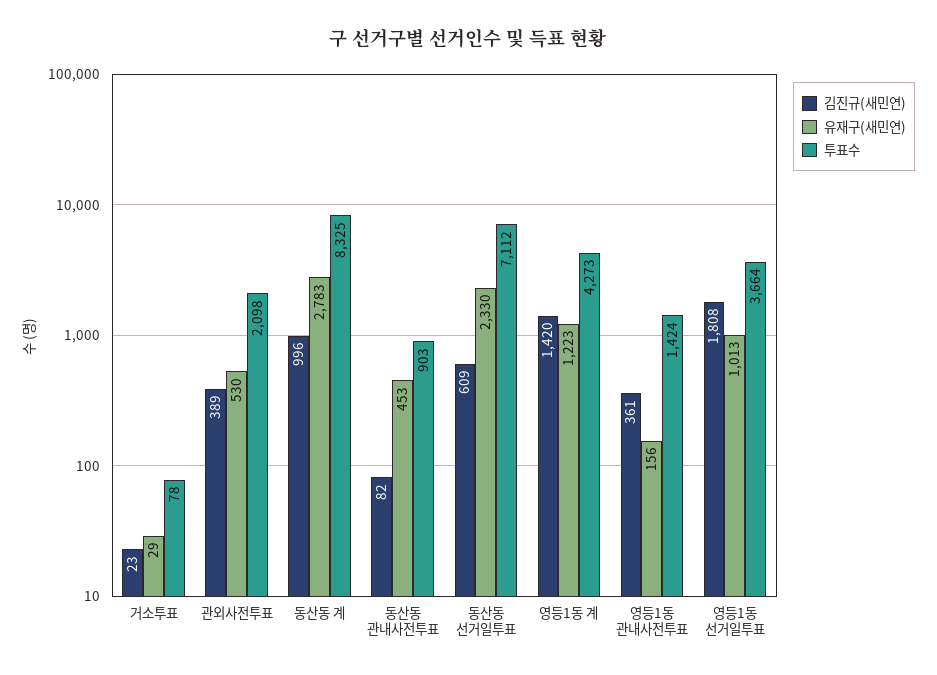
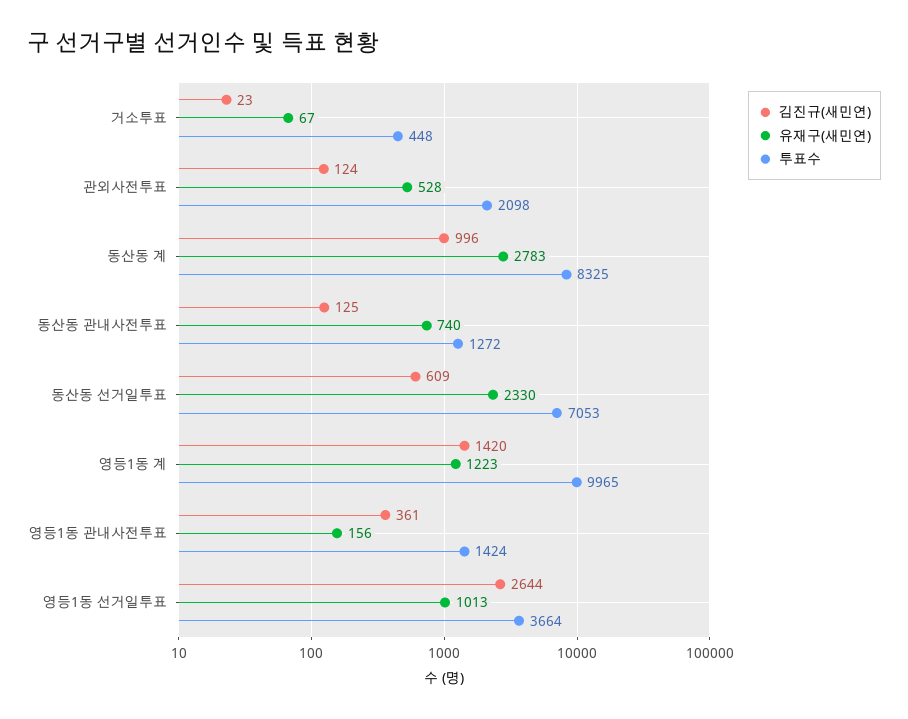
유재구(새민연), 거소투표: 29 -> 67
투표수, 거소투표: 78 -> 448
김진규(새민연), 관외사전투표: 389 -> 124
유재구(새민연), 관외사전투표: 530 -> 528
김진규(새민연), 동산동 관내사전투표: 82 -> 125
유재구(새민연), 동산동 관내사전투표: 453 -> 740
투표수, 동산동 관내사전투표: 903 -> 1272
투표수, 동산동 선거일투표: 7112 -> 7053
투표수, 영등1동 계: 4273 -> 9965
김진규(새민연), 영등1동 선거일투표: 1808 -> 2644

